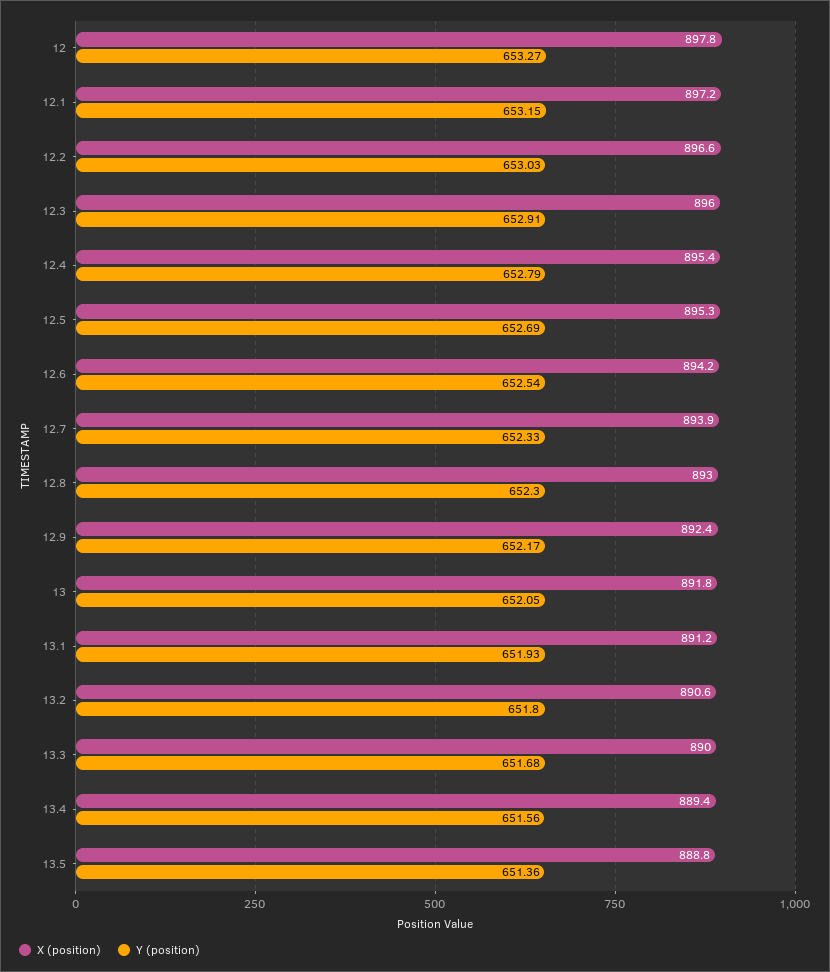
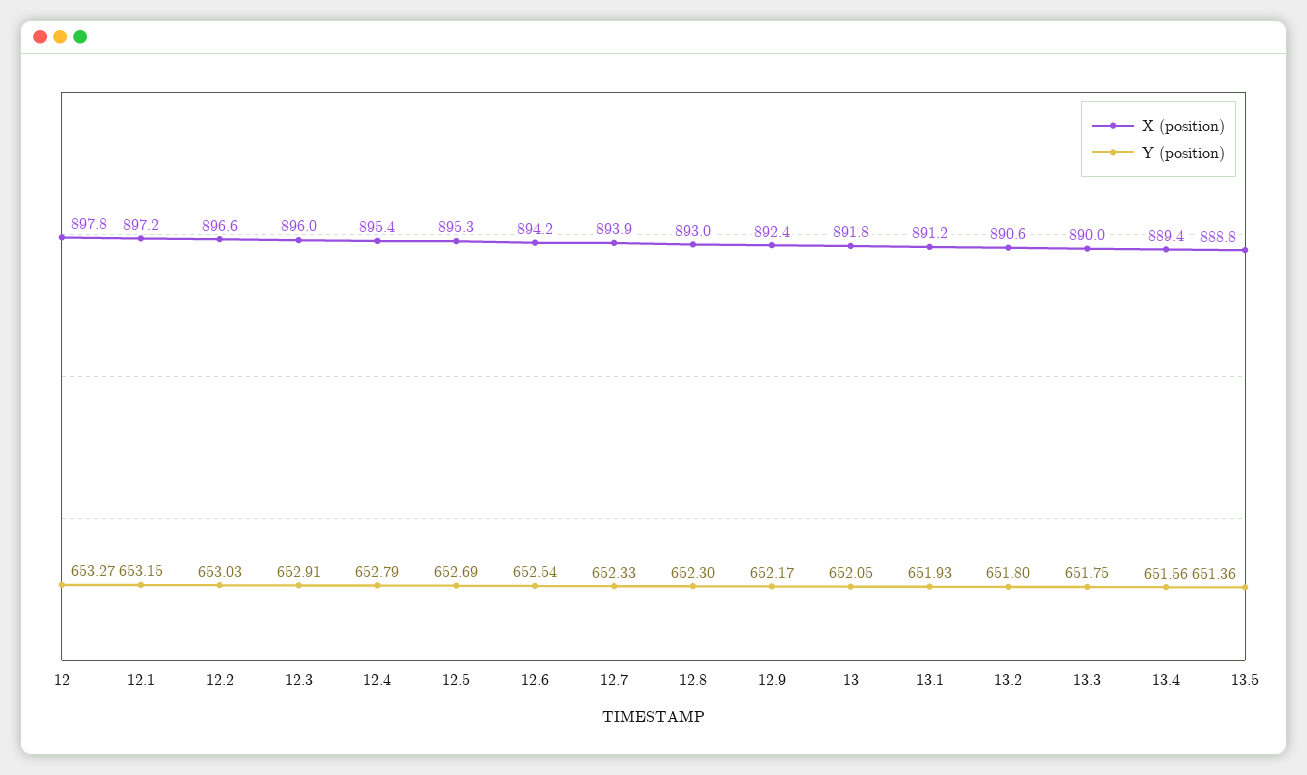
Y (position), 13.3: 651.68 -> 651.75

